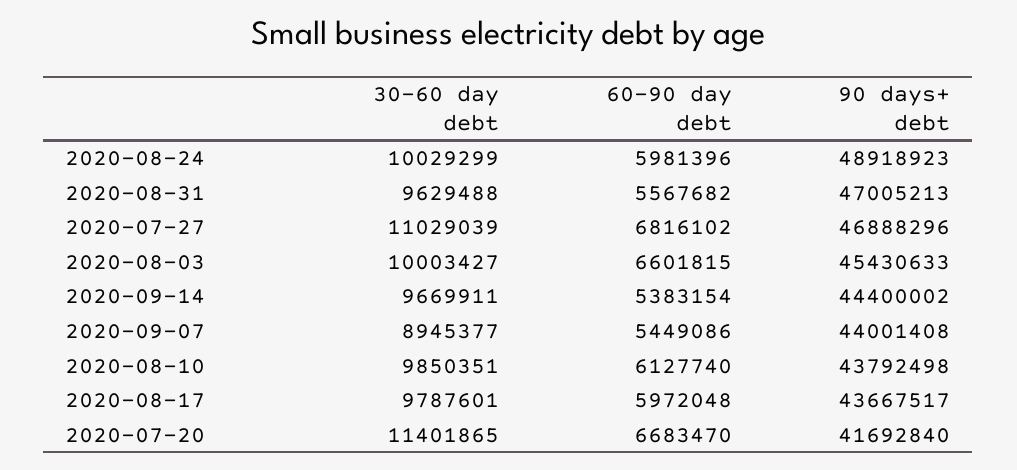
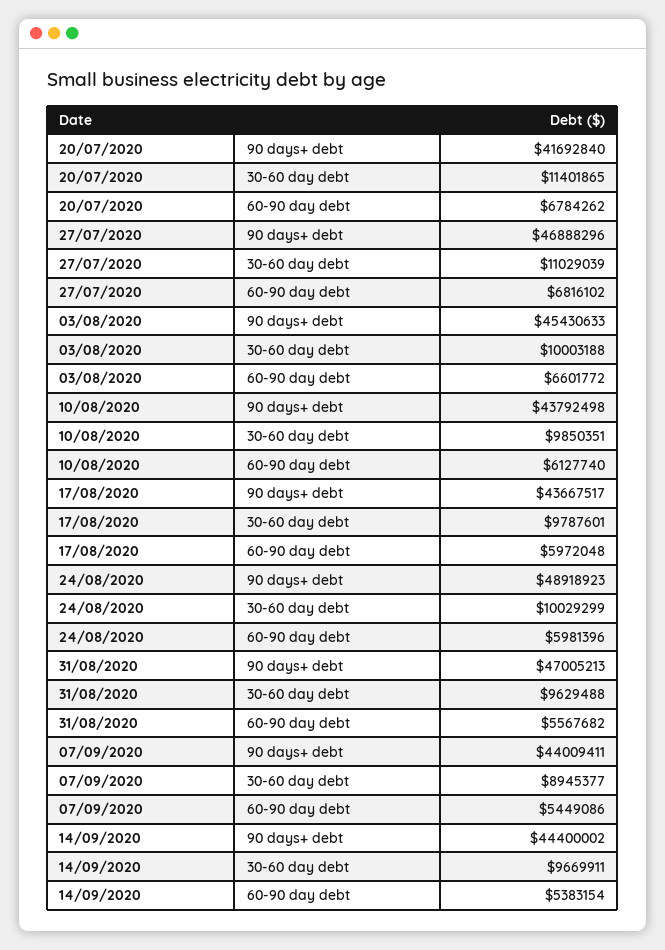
30-60 day debt, 2020-08-03: 10003427 -> 10003188
60-90 day debt, 2020-08-03: 6601815 -> 6601772
90 days+ debt, 2020-09-07: 44001408 -> 44009411
60-90 day debt, 2020-07-20: 6683470 -> 6784262

